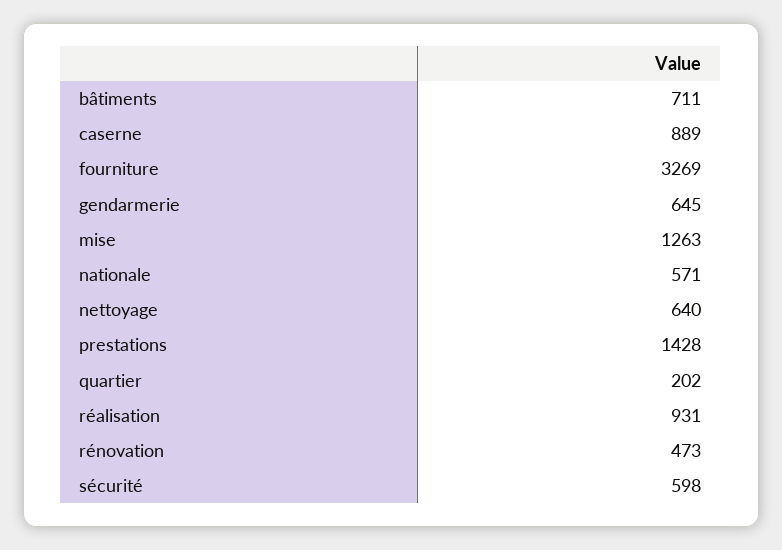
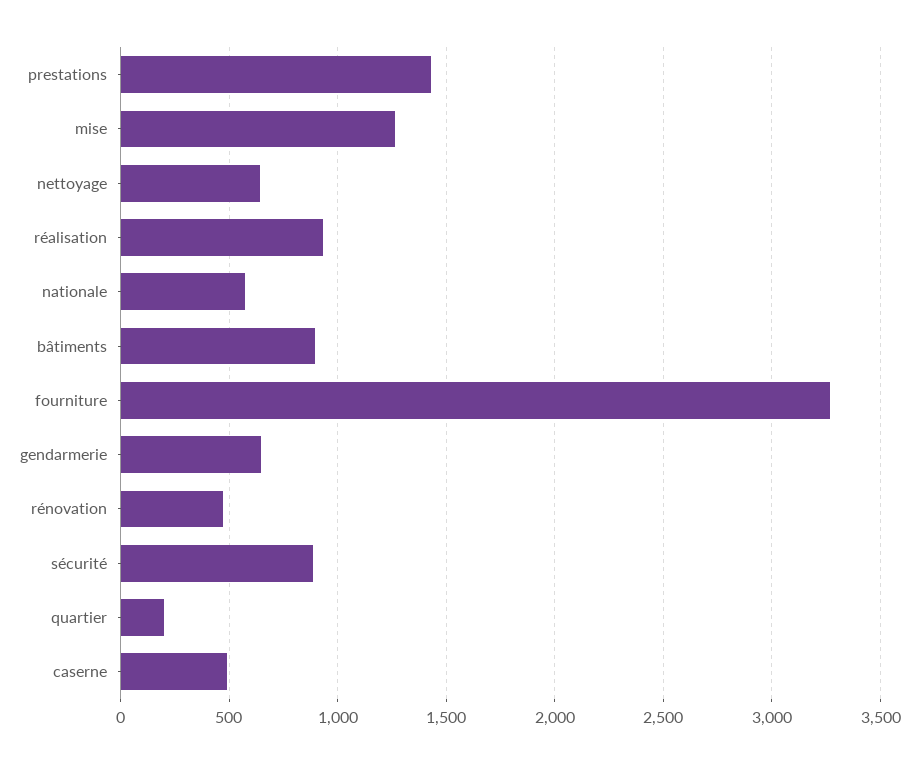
bâtiments: 711 -> 900
caserne: 889 -> 500
sécurité: 598 -> 900

